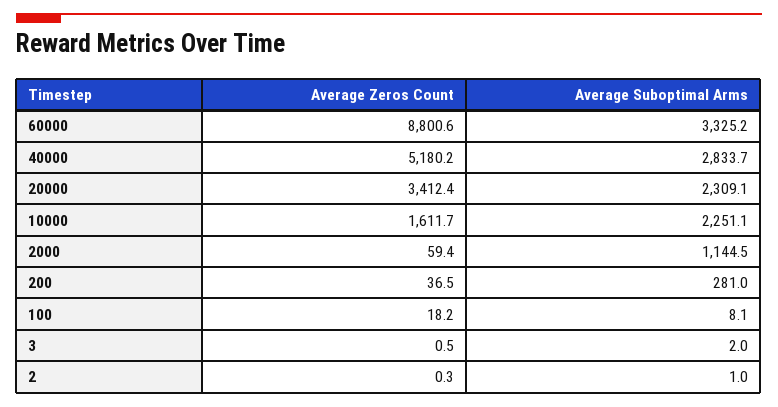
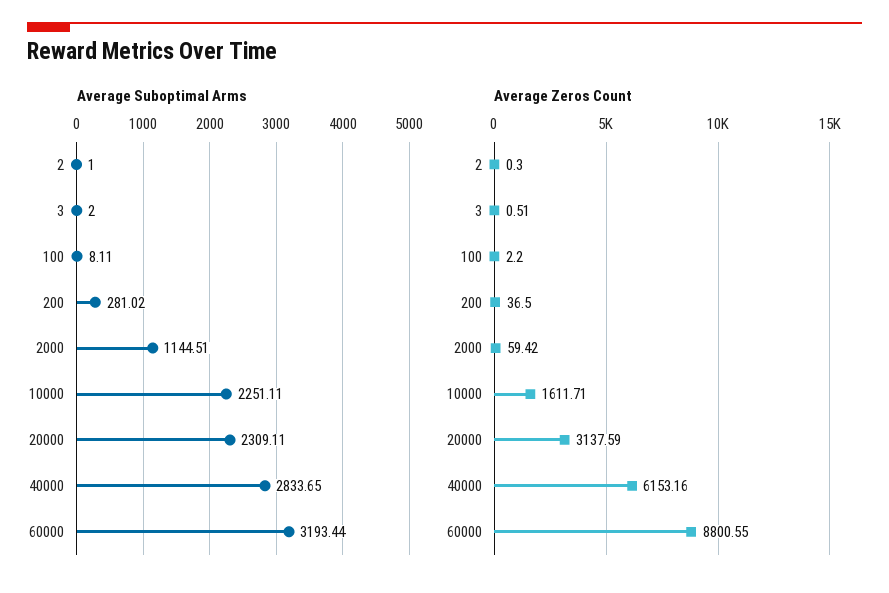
Average Suboptimal Arms, 60000: 3325.2 -> 3193.44
Average Zeros Count, 40000: 5180.2 -> 6153.16
Average Zeros Count, 20000: 3412.4 -> 3137.59
Average Zeros Count, 100: 18.2 -> 2.2

